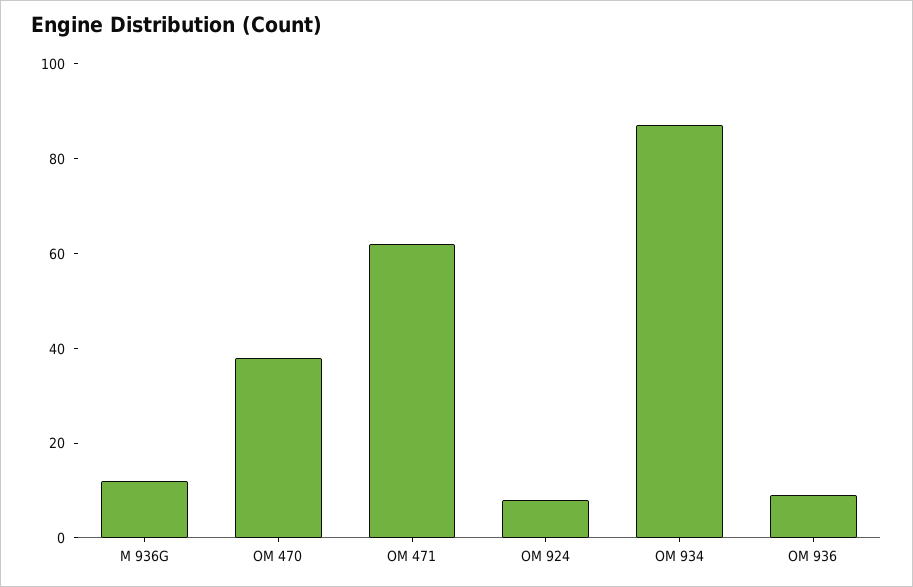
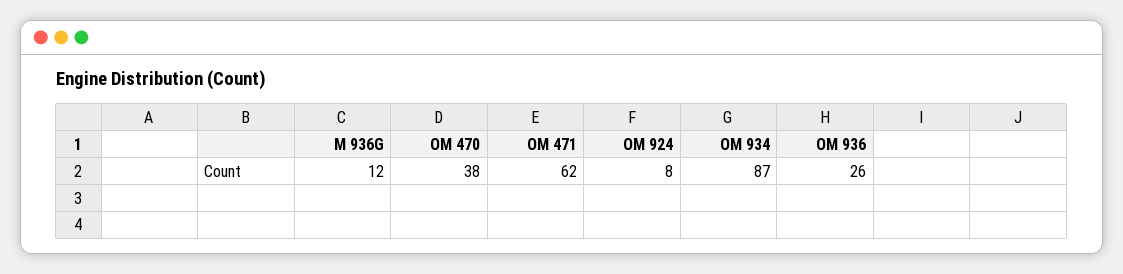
OM 936: 10 -> 26

